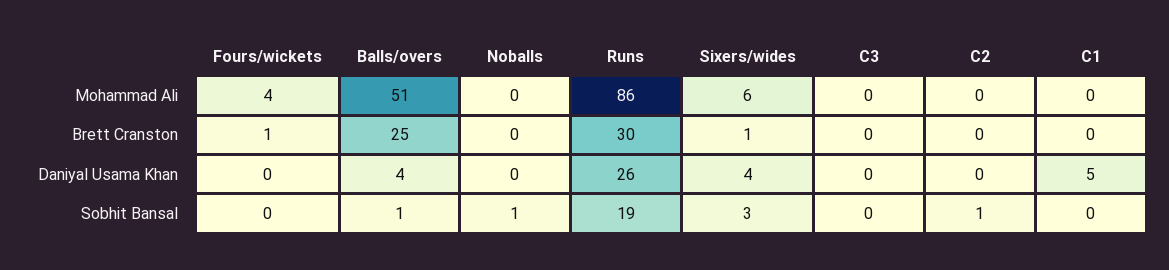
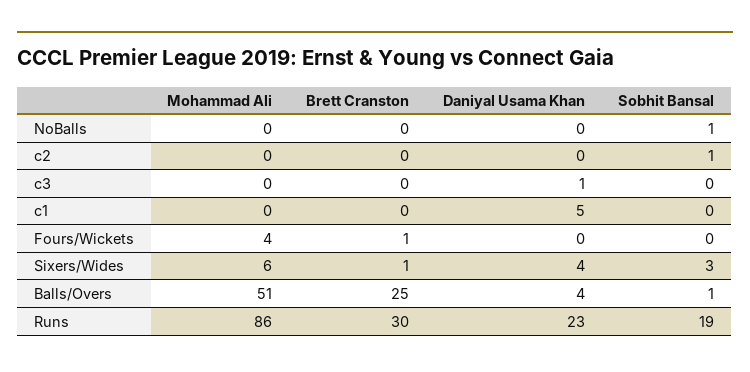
Runs, Daniyal Usama Khan: 26 -> 23
C3, Daniyal Usama Khan: 0 -> 1

